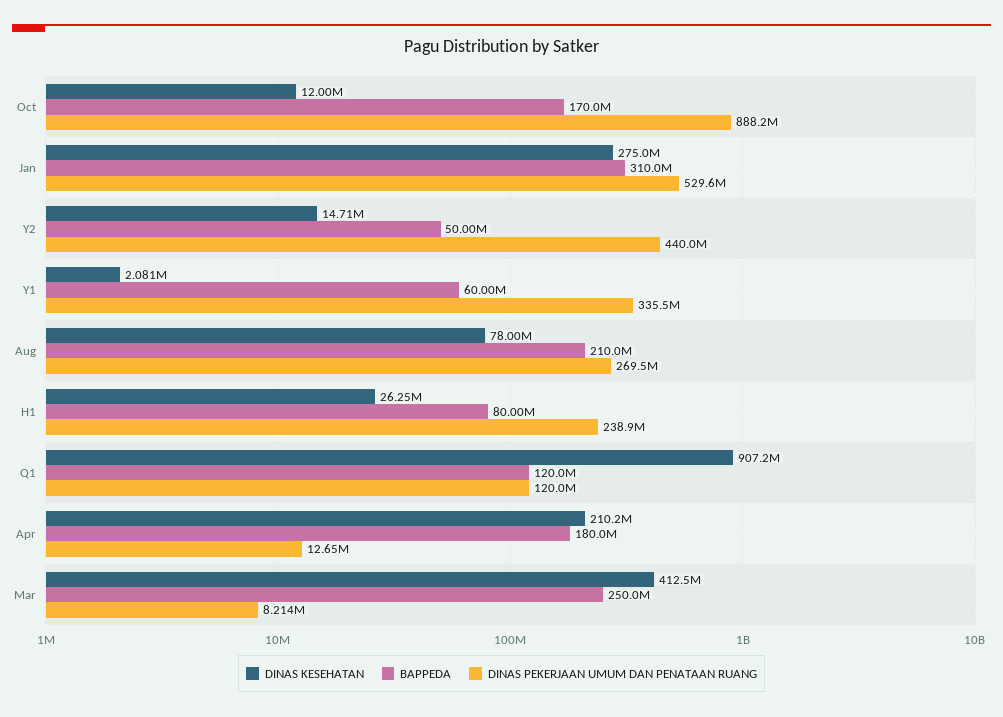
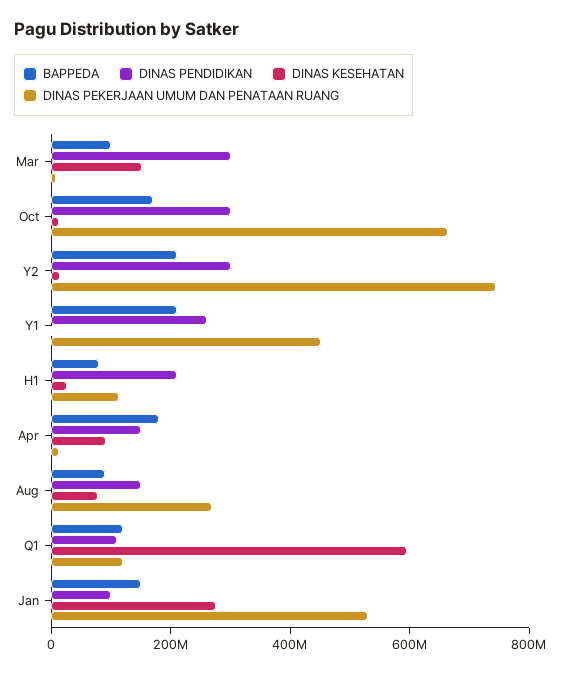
DINAS PEKERJAAN UMUM DAN PENATAAN RUANG, Oct: 888200000 -> 650000000
BAPPEDA, Jan: 310000000 -> 150000000
BAPPEDA, Y2: 50000000 -> 200000000
DINAS PEKERJAAN UMUM DAN PENATAAN RUANG, Y2: 440000000 -> 750000000
BAPPEDA, Y1: 60000000 -> 200000000
DINAS PEKERJAAN UMUM DAN PENATAAN RUANG, Y1: 335500000 -> 450000000
BAPPEDA, Aug: 210000000 -> 100000000
DINAS PEKERJAAN UMUM DAN PENATAAN RUANG, H1: 238900000 -> 100000000
DINAS KESEHATAN, Q1: 907200000 -> 600000000
DINAS KESEHATAN, Apr: 210200000 -> 100000000
DINAS KESEHATAN, Mar: 412500000 -> 150000000
BAPPEDA, Mar: 250000000 -> 100000000
DINAS PENDIDIKAN, Mar: none -> 300000000
DINAS PENDIDIKAN, Oct: none -> 300000000
DINAS PENDIDIKAN, Y2: none -> 300000000
DINAS PENDIDIKAN, Y1: none -> 250000000
DINAS PENDIDIKAN, H1: none -> 200000000
DINAS PENDIDIKAN, Apr: none -> 150000000
DINAS PENDIDIKAN, Aug: none -> 150000000
DINAS PENDIDIKAN, Q1: none -> 100000000
DINAS PENDIDIKAN, Jan: none -> 100000000

